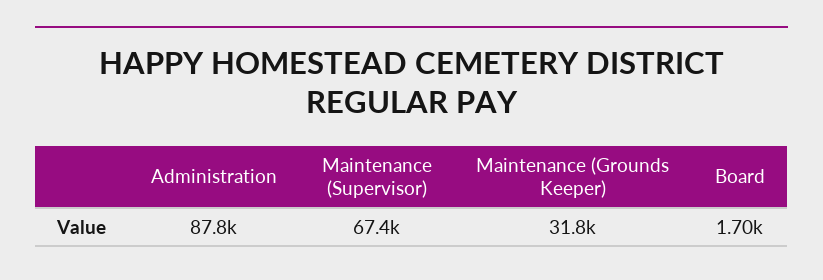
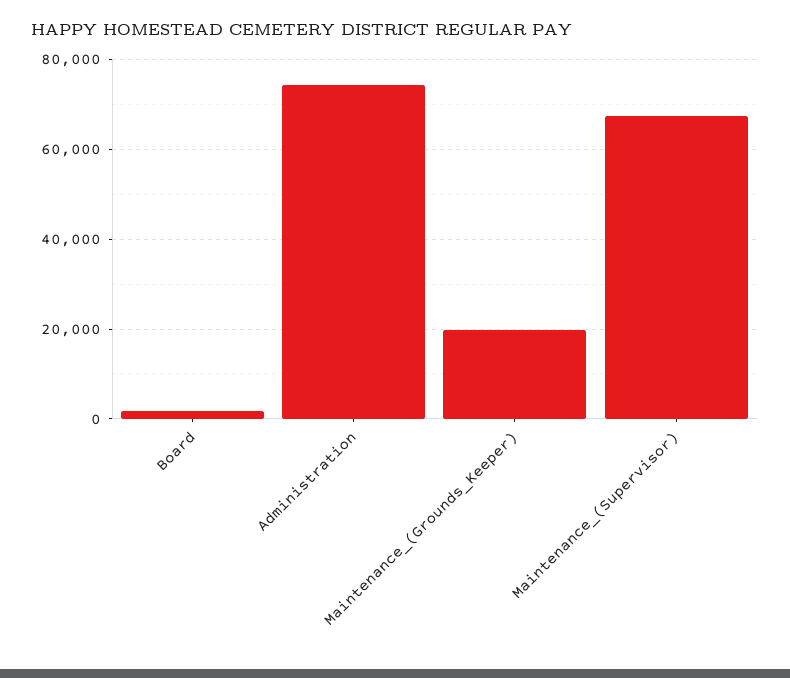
Administration: 87800 -> 74000
Maintenance (Grounds Keeper): 31800 -> 20000

